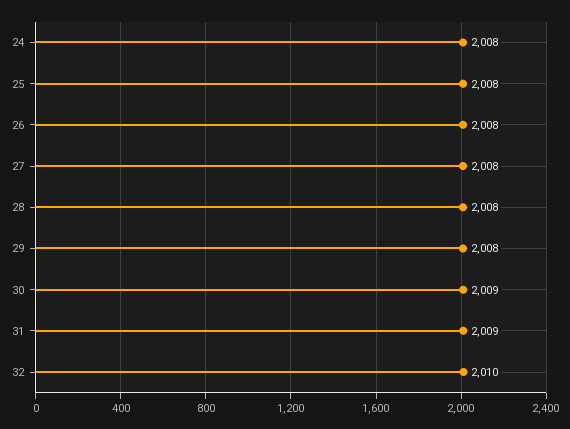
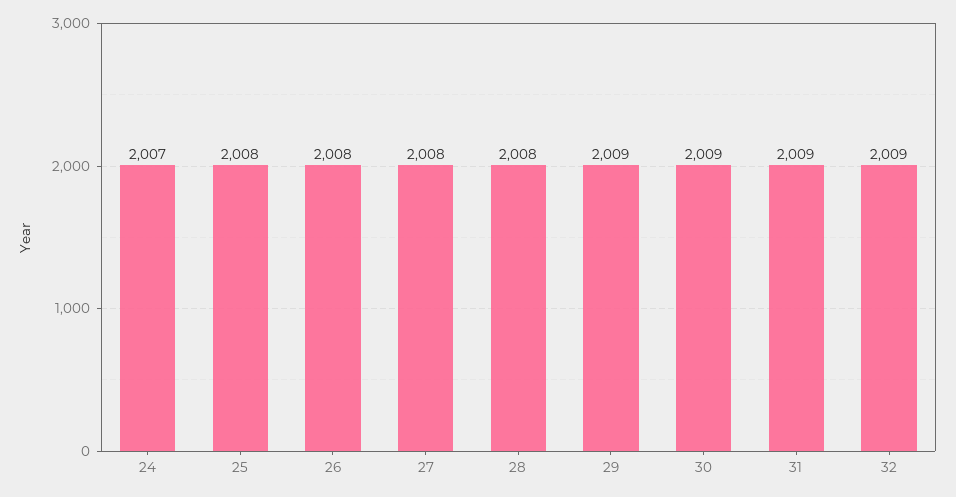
24: 2008 -> 2007
29: 2008 -> 2009
32: 2010 -> 2009

